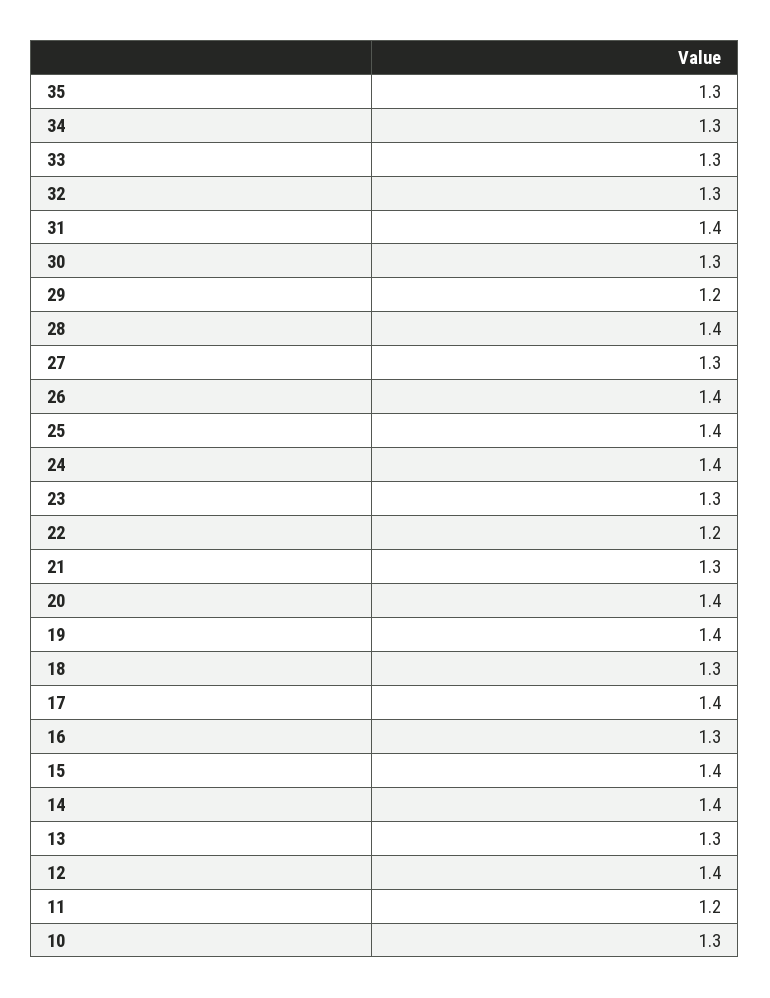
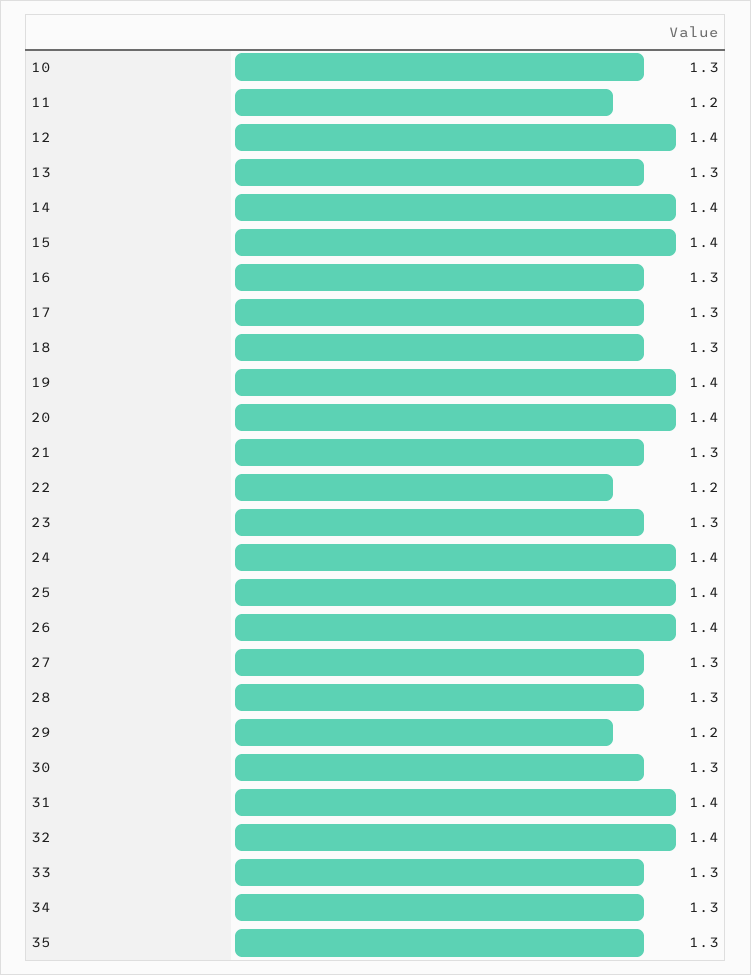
32: 1.3 -> 1.4
28: 1.4 -> 1.3
17: 1.4 -> 1.3

